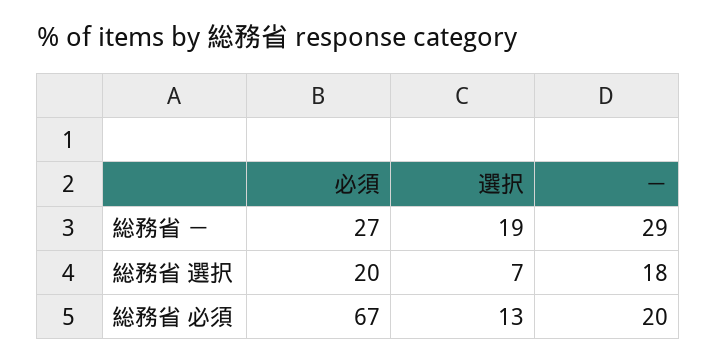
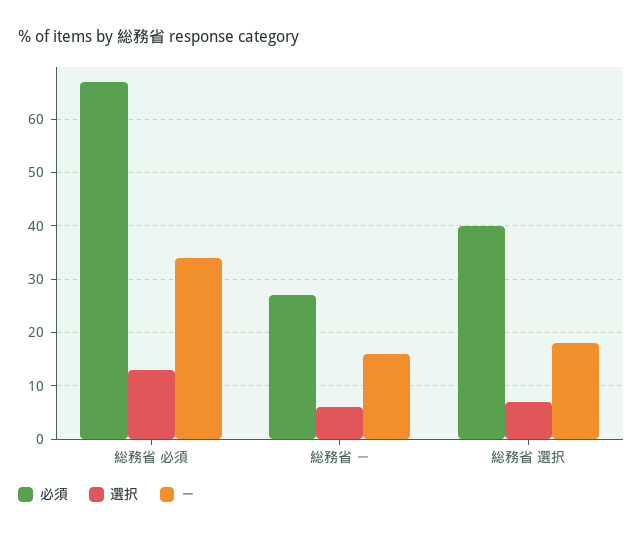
選択, 総務省 －: 19 -> 5
－, 総務省 －: 29 -> 15
必須, 総務省 選択: 20 -> 40
－, 総務省 必須: 20 -> 35

